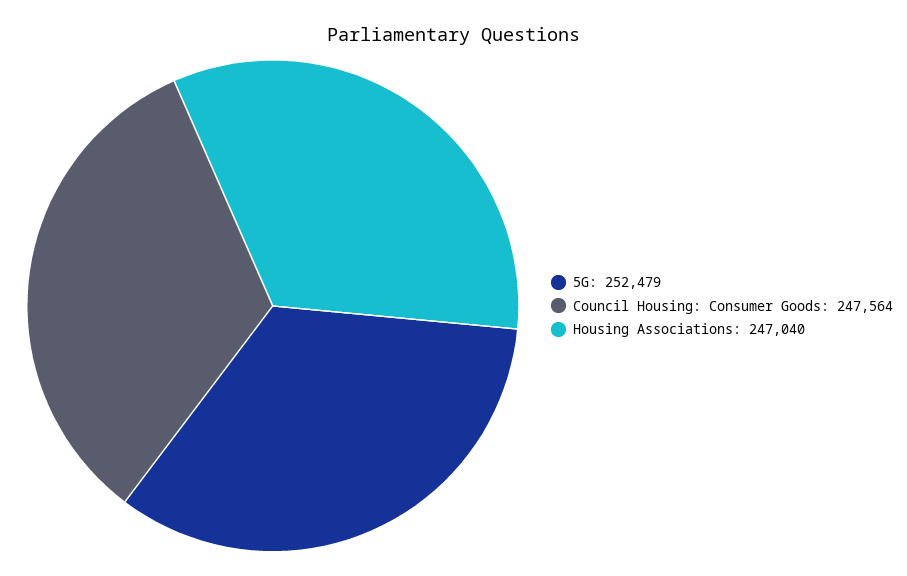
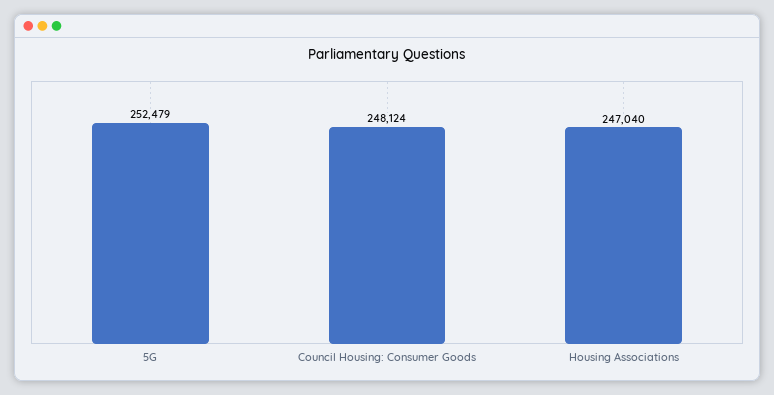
Council Housing: Consumer Goods: 247564 -> 248124

